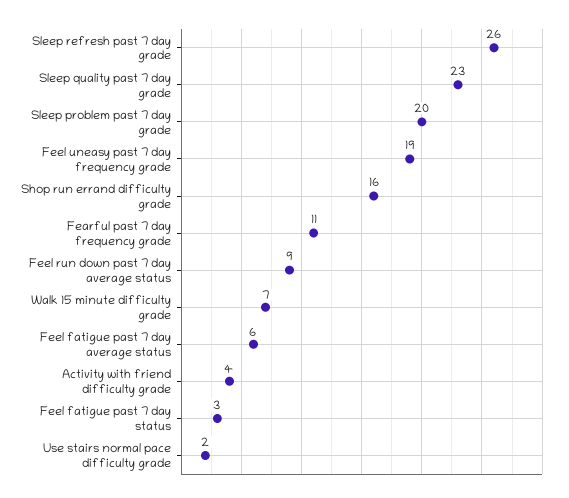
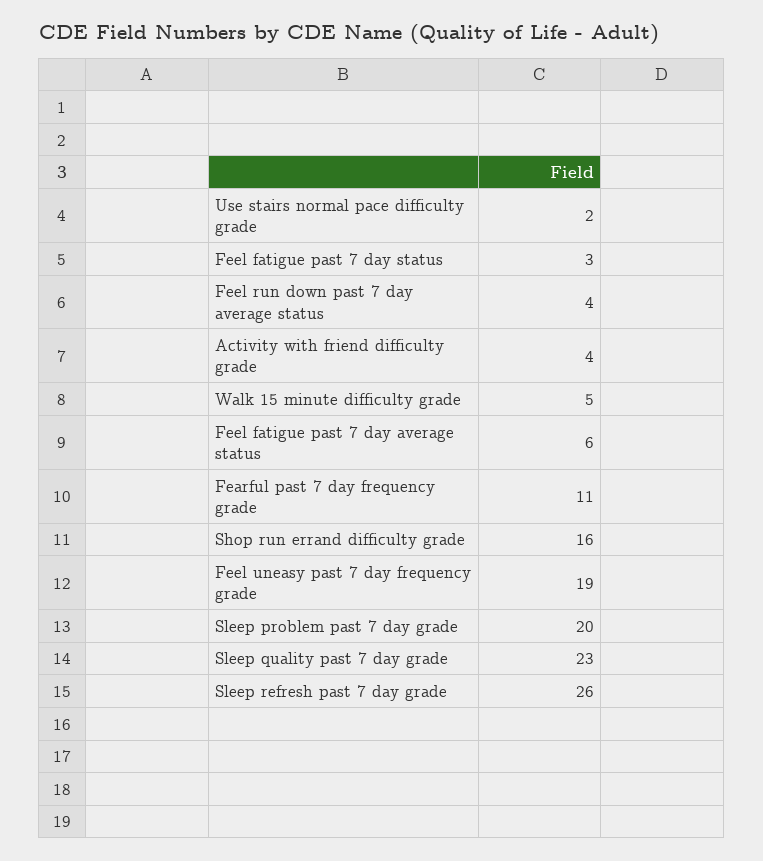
Feel run down past 7 day average status: 9 -> 4
Walk 15 minute difficulty grade: 7 -> 5

